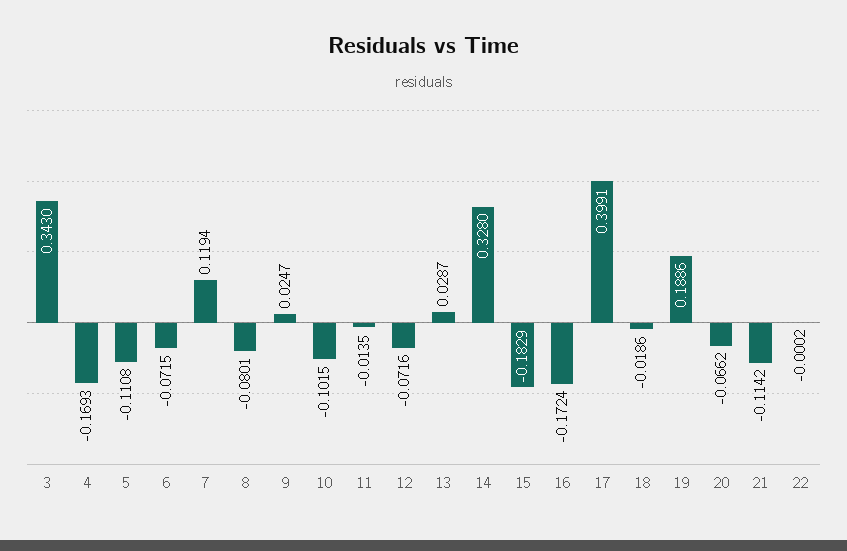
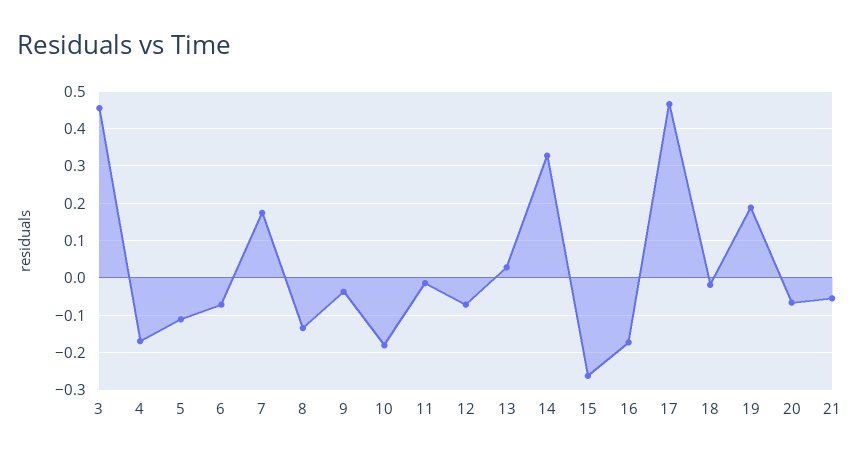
3: 0.343 -> 0.46
7: 0.1194 -> 0.18
8: -0.0801 -> -0.14
9: 0.0247 -> -0.04
10: -0.1015 -> -0.18
15: -0.1829 -> -0.26
17: 0.3991 -> 0.46
21: -0.1142 -> -0.06
22: -0.0002 -> none

